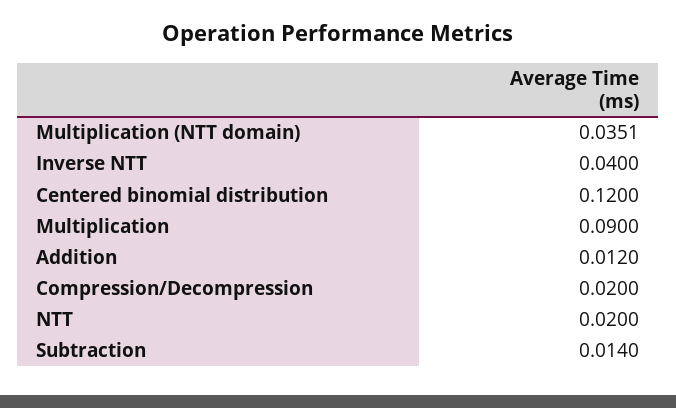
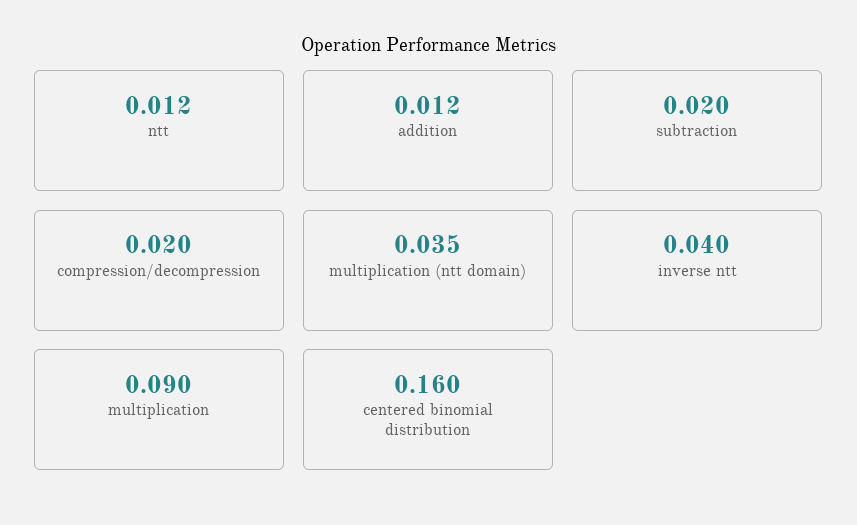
Centered binomial distribution: 0.12 -> 0.16
NTT: 0.02 -> 0.012
Subtraction: 0.014 -> 0.02

